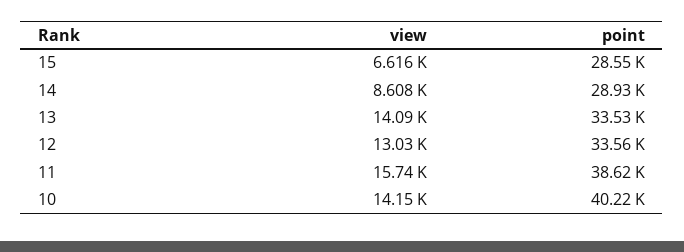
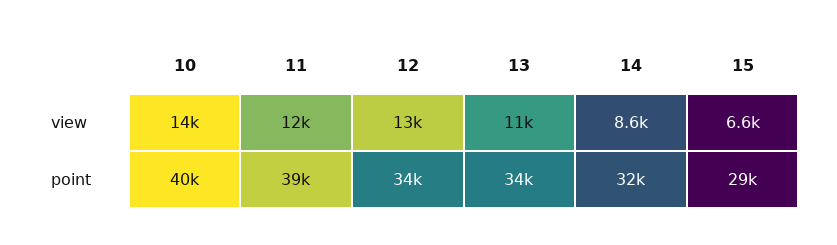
point, 14: 28930 -> 32000
view, 13: 14090 -> 11000
view, 11: 15740 -> 12000

